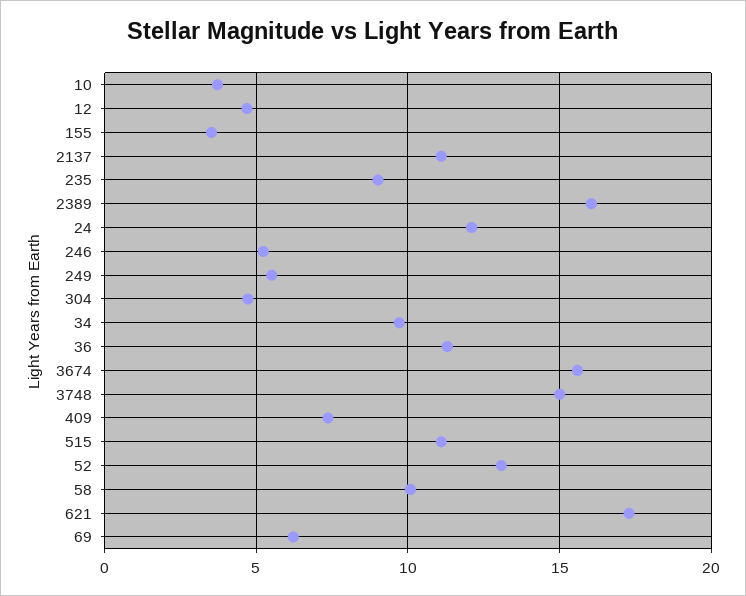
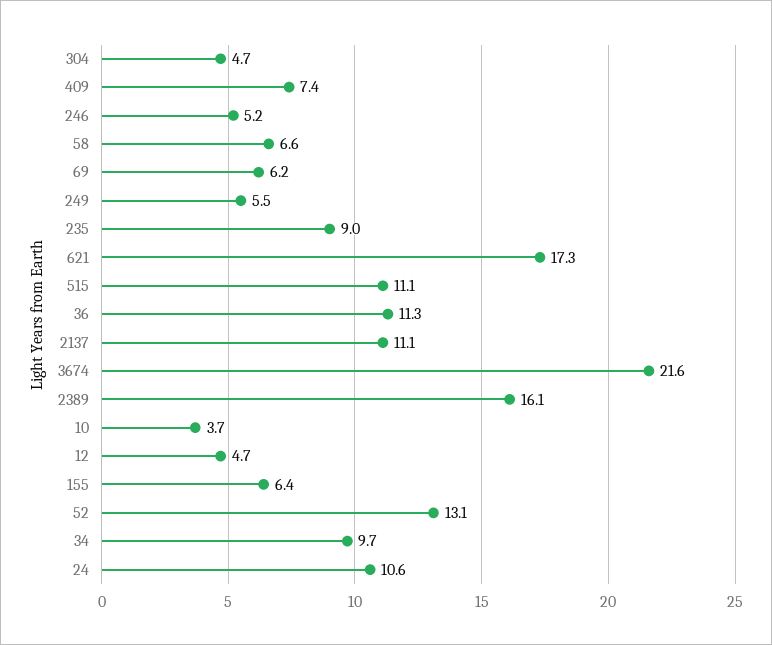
155: 3.5 -> 6.4
24: 12 -> 10.6
3674: 15.5 -> 21.6
3748: 15 -> none
58: 10 -> 6.6

